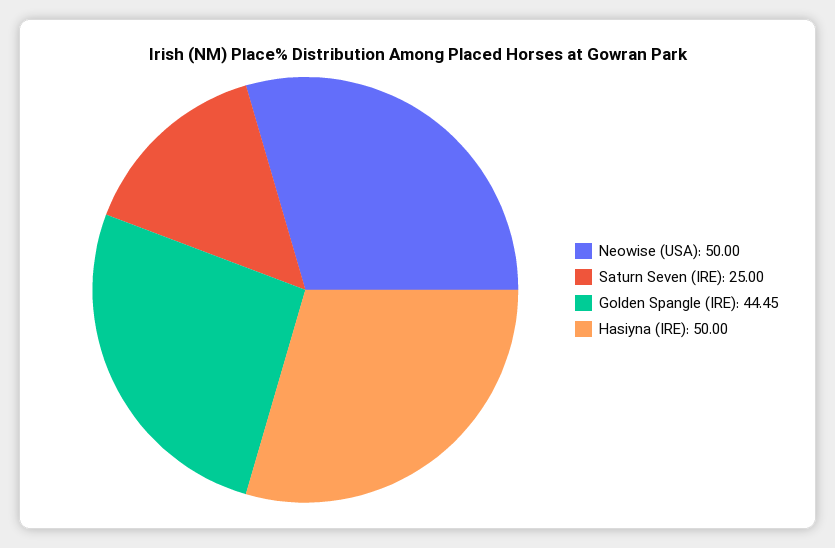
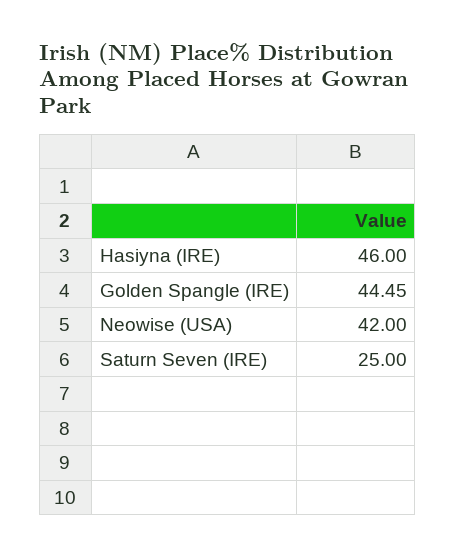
Neowise (USA): 50 -> 42
Hasiyna (IRE): 50 -> 46

